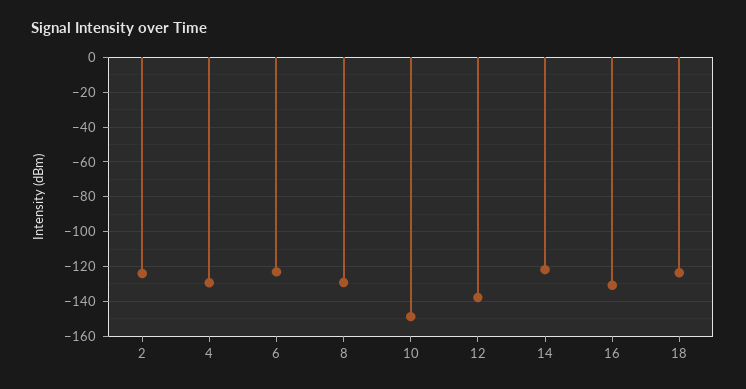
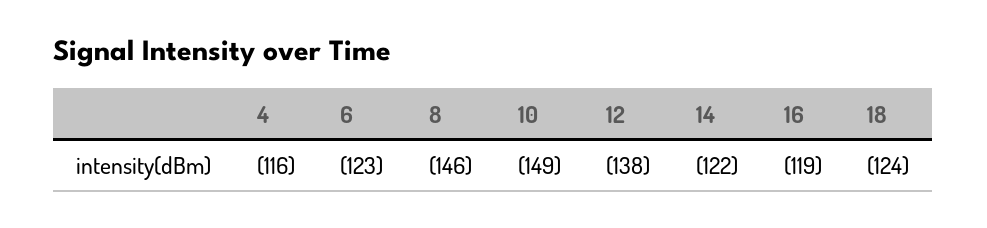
2: -125 -> none
4: -130 -> -116
8: -130 -> -146
16: -130 -> -119

